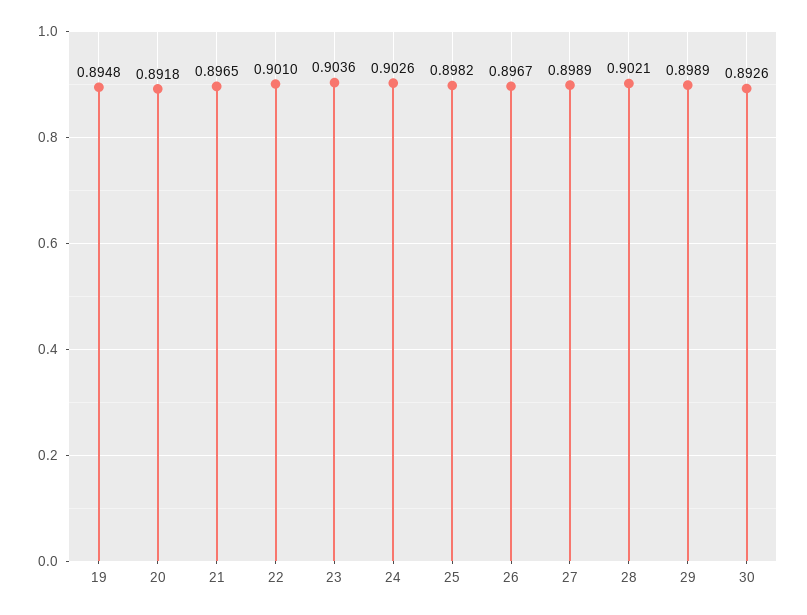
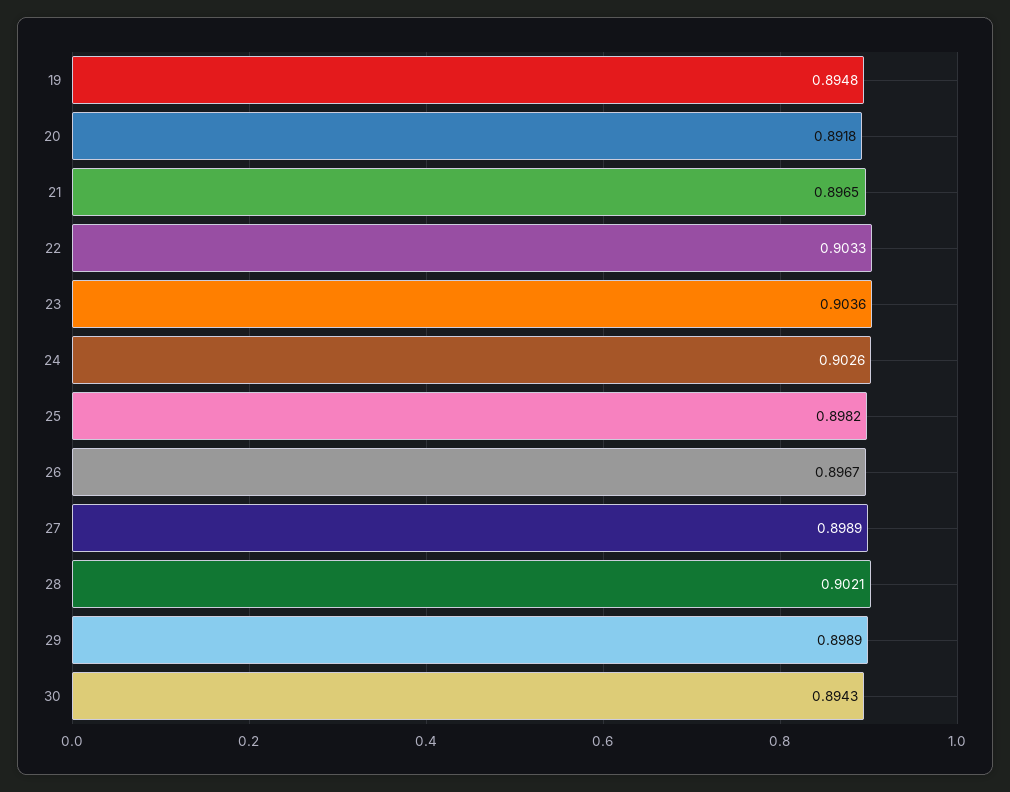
22: 0.901 -> 0.9033
30: 0.8926 -> 0.8943

